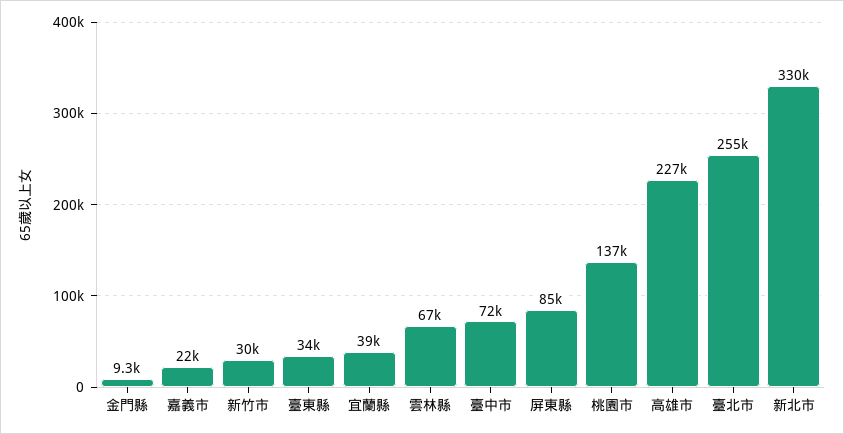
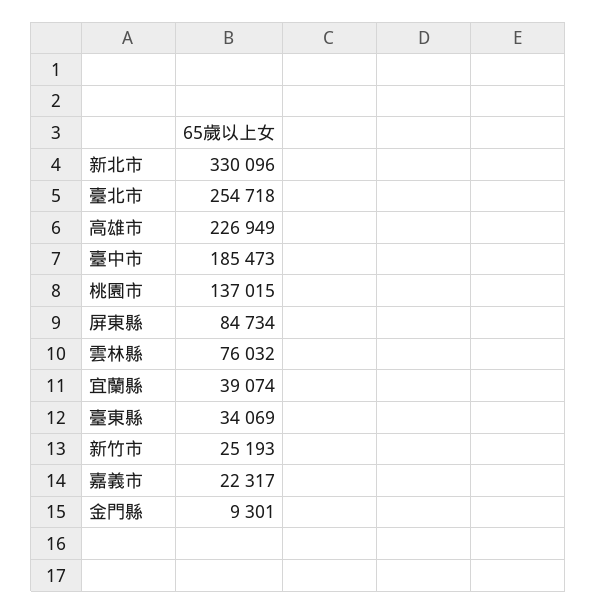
新竹市: 30000 -> 25193
雲林縣: 67000 -> 76032
臺中市: 72000 -> 185473

